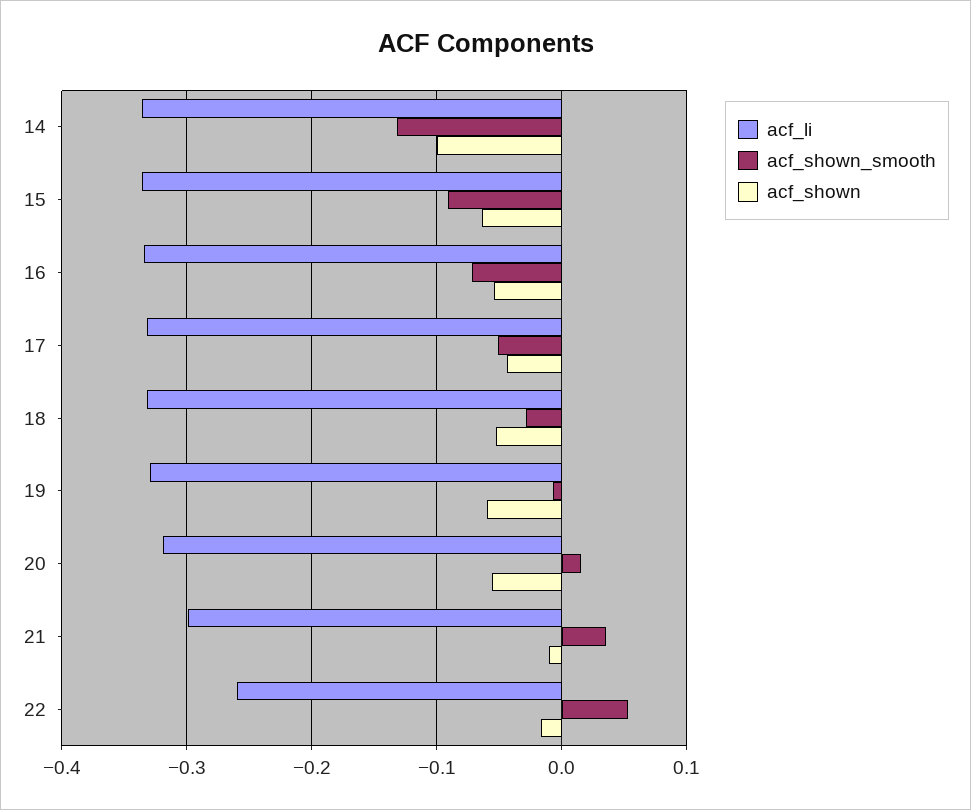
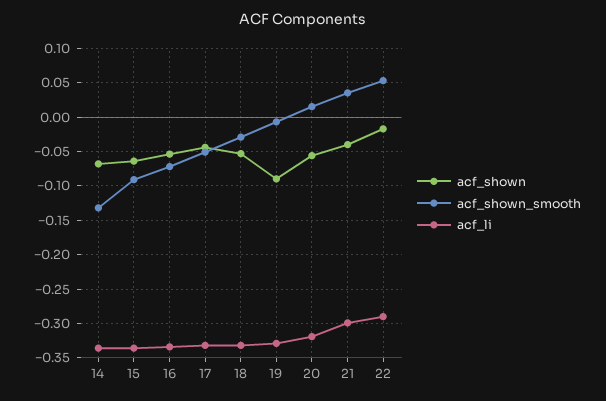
acf_shown, 14: -0.1 -> -0.07
acf_shown, 19: -0.06 -> -0.09
acf_shown, 21: -0.01 -> -0.04
acf_li, 22: -0.26 -> -0.29

